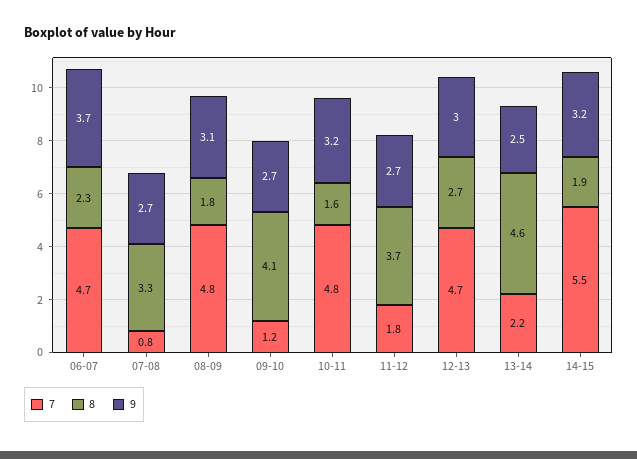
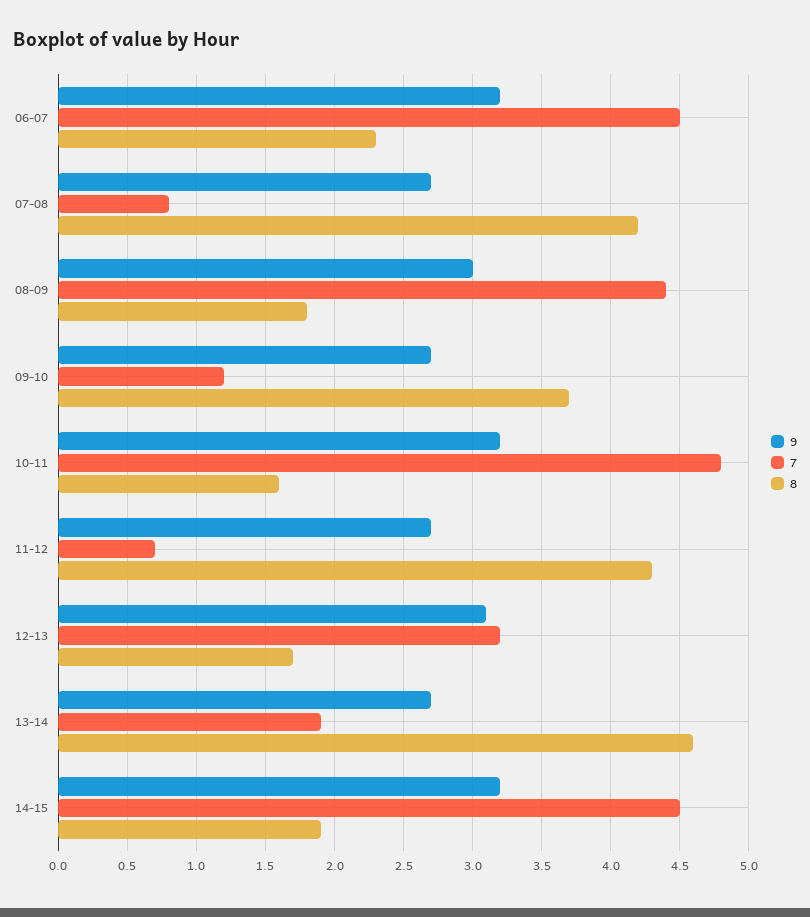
7, 06-07: 4.7 -> 4.5
9, 06-07: 3.7 -> 3.2
8, 07-08: 3.3 -> 4.2
7, 08-09: 4.8 -> 4.4
9, 08-09: 3.1 -> 3
8, 09-10: 4.1 -> 3.7
7, 11-12: 1.8 -> 0.7
8, 11-12: 3.7 -> 4.3
7, 12-13: 4.7 -> 3.2
8, 12-13: 2.7 -> 1.7
9, 12-13: 3 -> 3.1
7, 13-14: 2.2 -> 1.9
9, 13-14: 2.5 -> 2.7
7, 14-15: 5.5 -> 4.5

